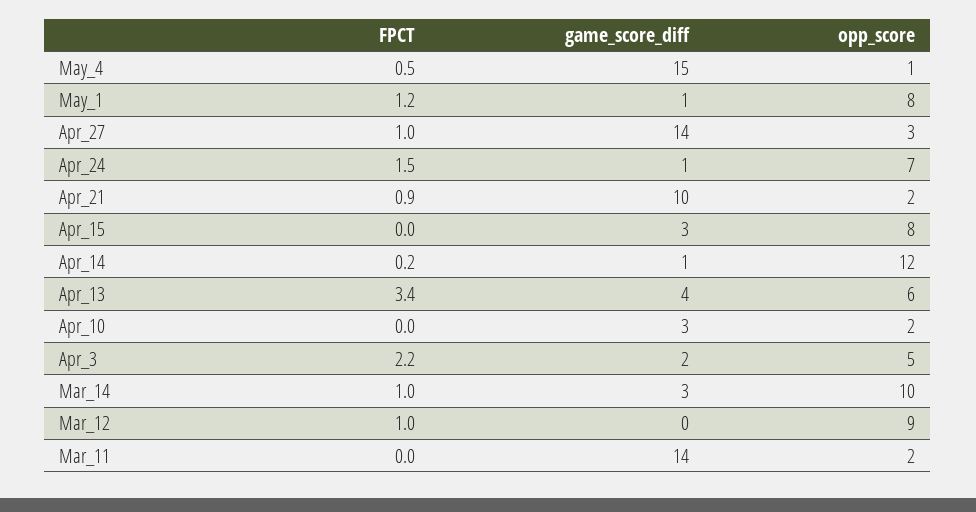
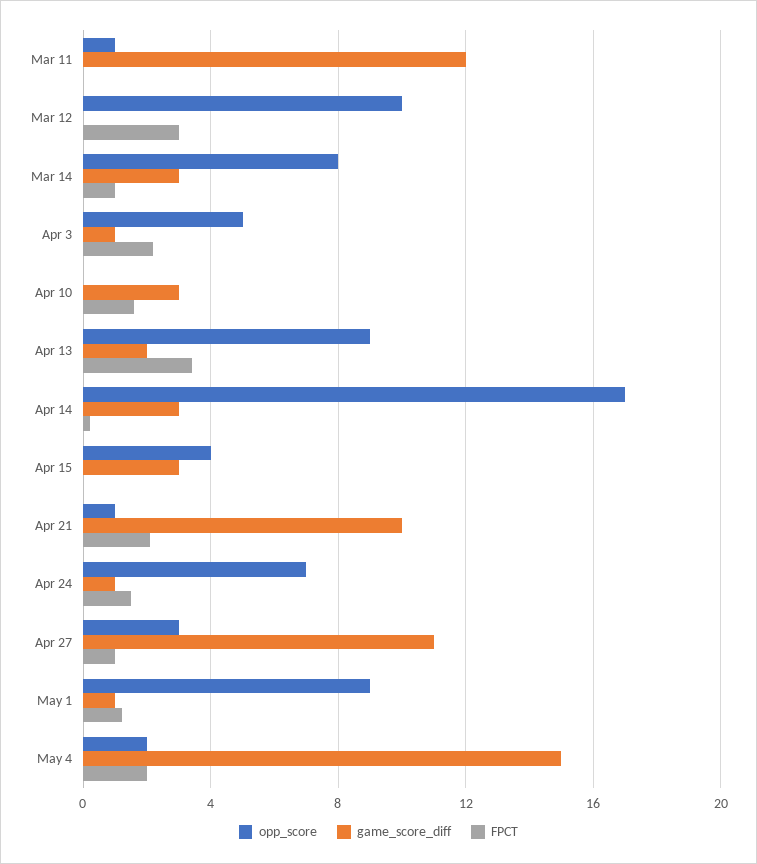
FPCT, May_4: 0.5 -> 2
opp_score, May_4: 1 -> 2
opp_score, May_1: 8 -> 9
game_score_diff, Apr_27: 14 -> 11
FPCT, Apr_21: 0.9 -> 2
opp_score, Apr_21: 2 -> 1
opp_score, Apr_15: 8 -> 4
game_score_diff, Apr_14: 1 -> 3
opp_score, Apr_14: 12 -> 17
game_score_diff, Apr_13: 4 -> 2
opp_score, Apr_13: 6 -> 9
FPCT, Apr_10: 0 -> 1.5
opp_score, Apr_10: 2 -> 0
game_score_diff, Apr_3: 2 -> 1
opp_score, Mar_14: 10 -> 8
FPCT, Mar_12: 1 -> 3
opp_score, Mar_12: 9 -> 10
game_score_diff, Mar_11: 14 -> 12
opp_score, Mar_11: 2 -> 1

